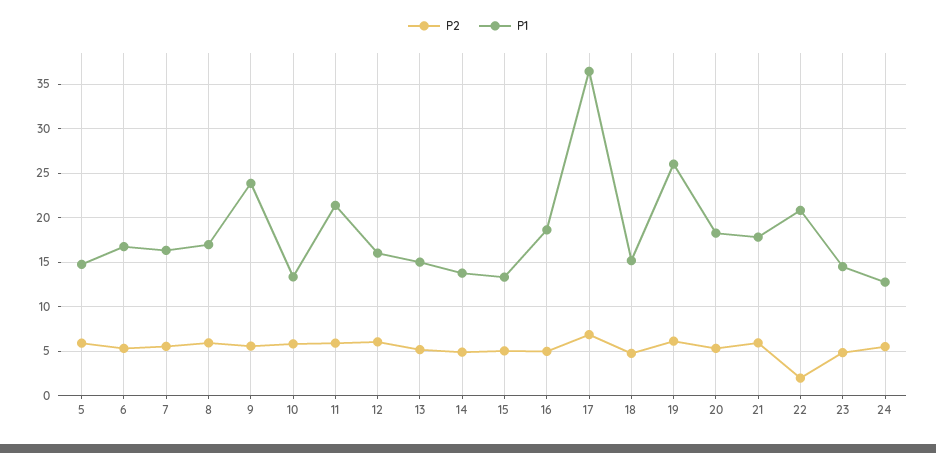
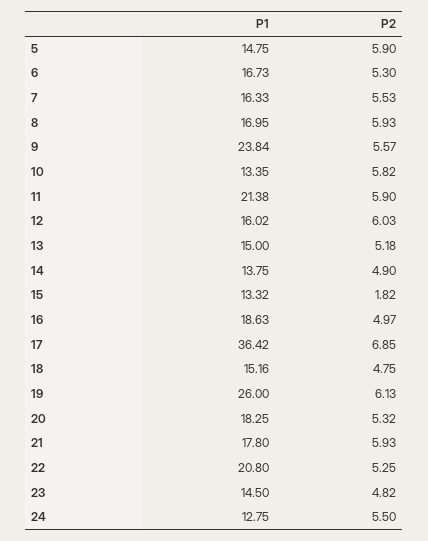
P2, 15: 5 -> 1.82
P2, 22: 2 -> 5.25

